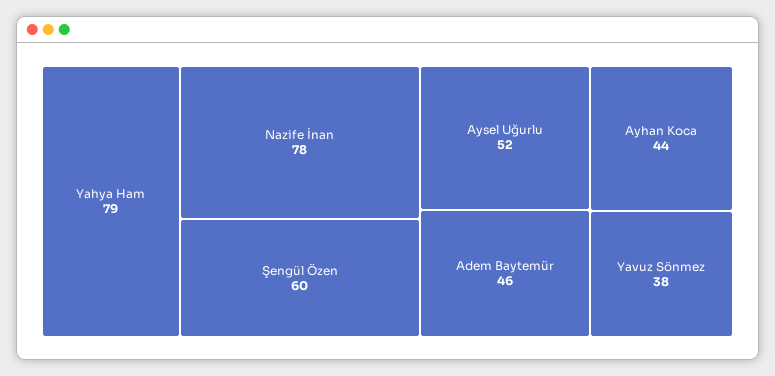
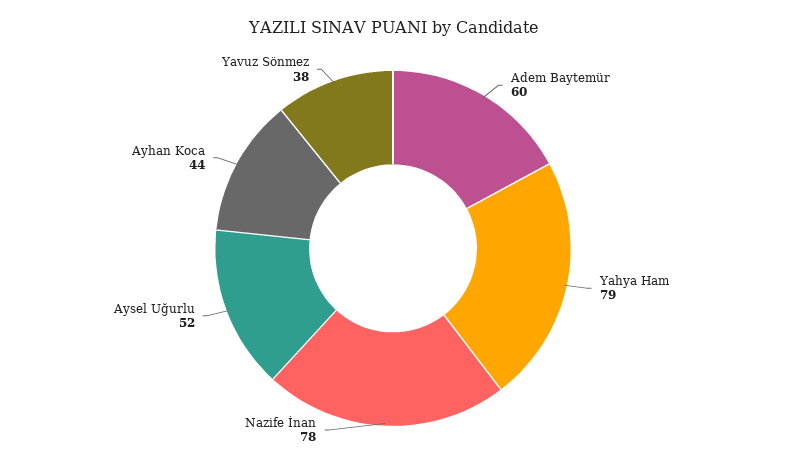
Şengül Özen: 60 -> none
Adem Baytemür: 46 -> 60

